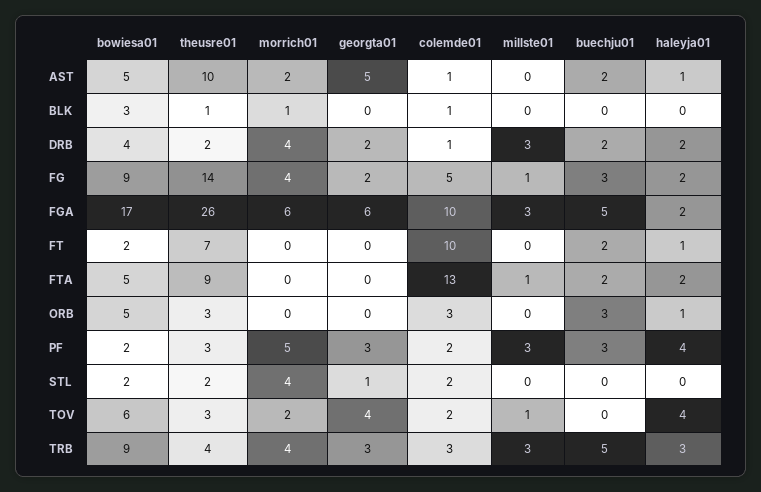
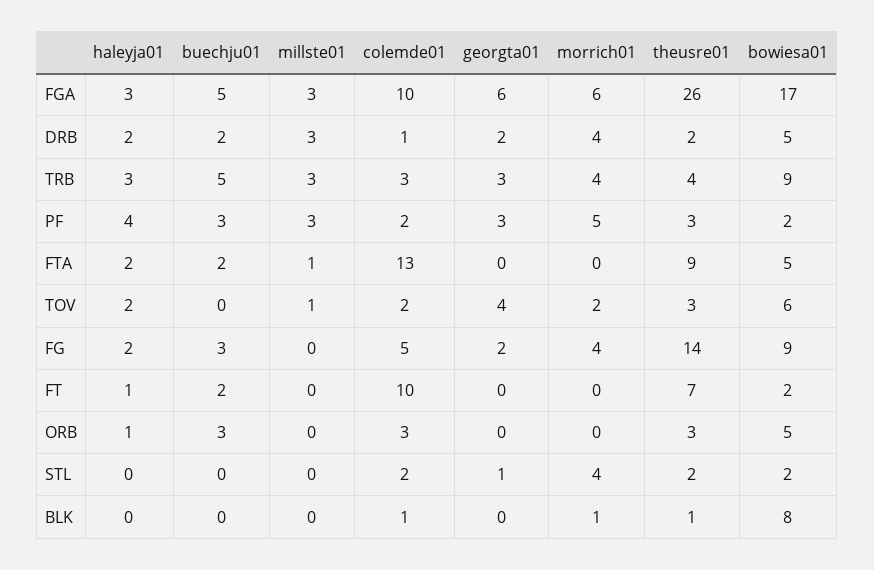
bowiesa01, AST: 5 -> none
theusre01, AST: 10 -> none
morrich01, AST: 2 -> none
georgta01, AST: 5 -> none
colemde01, AST: 1 -> none
millste01, AST: 0 -> none
buechju01, AST: 2 -> none
haleyja01, AST: 1 -> none
bowiesa01, BLK: 3 -> 8
bowiesa01, DRB: 4 -> 5
millste01, FG: 1 -> 0
haleyja01, FGA: 2 -> 3
haleyja01, TOV: 4 -> 2

